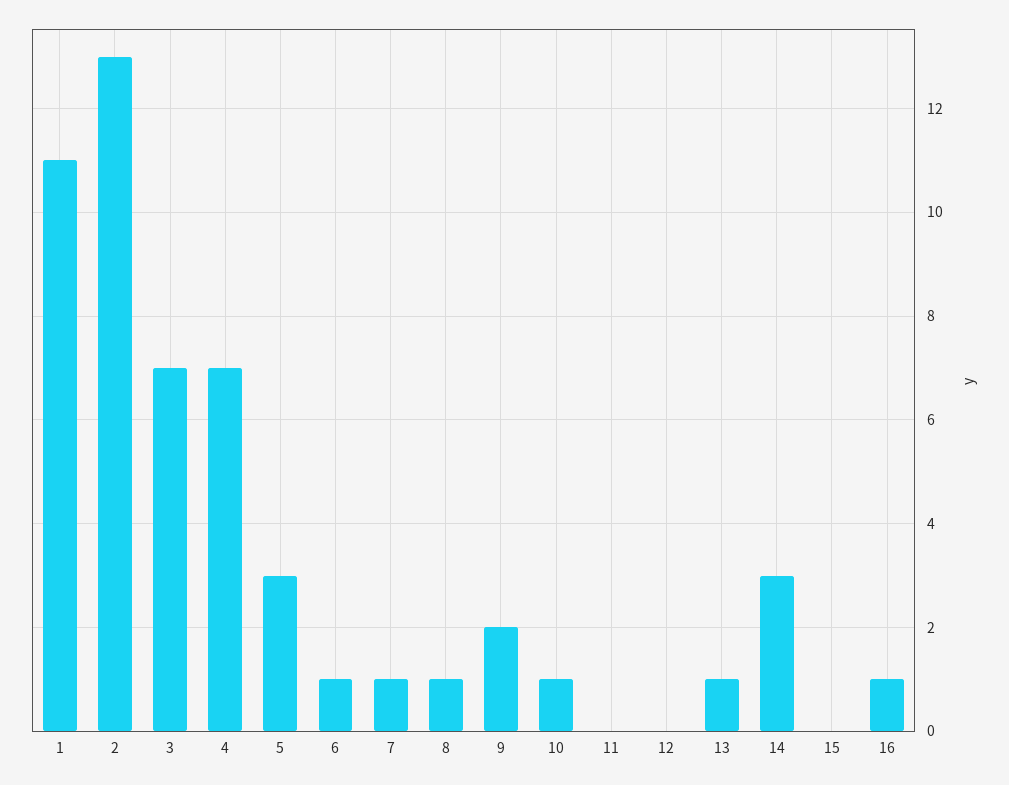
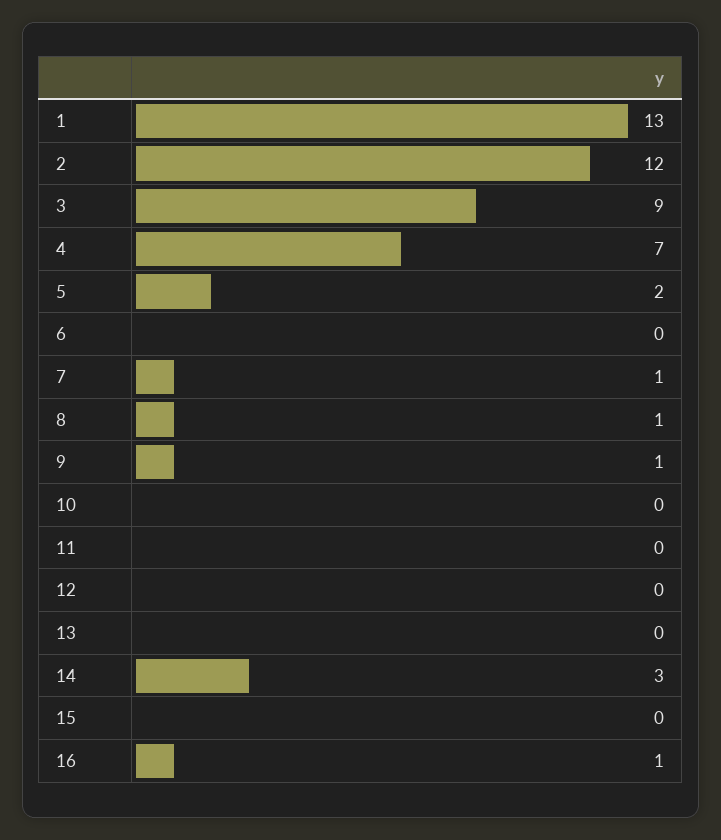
1: 11 -> 13
2: 13 -> 12
3: 7 -> 9
5: 3 -> 2
6: 1 -> 0
9: 2 -> 1
10: 1 -> 0
13: 1 -> 0

